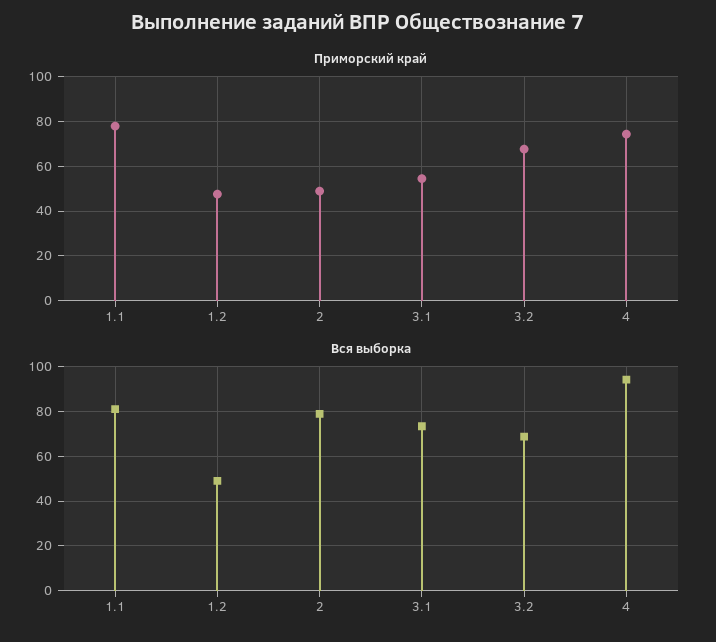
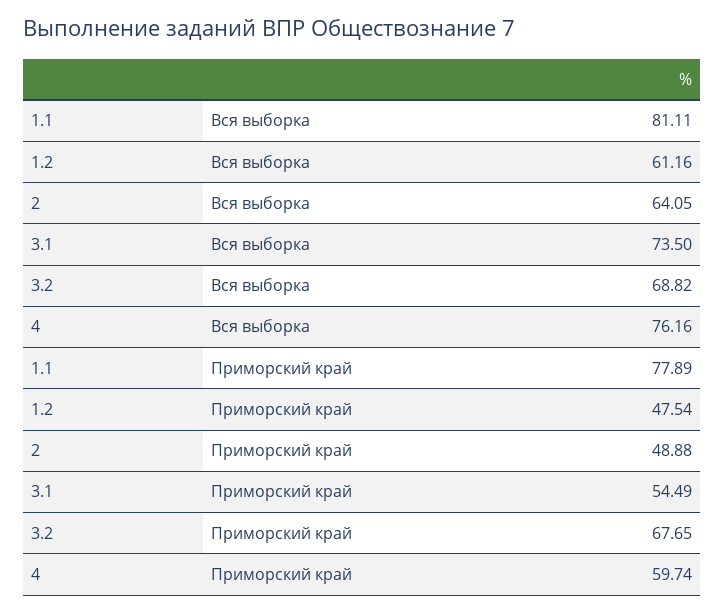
Приморский край, 4: 75 -> 59.74
Вся выборка, 1.2: 50 -> 61.16
Вся выборка, 2: 80 -> 64.05
Вся выборка, 4: 95 -> 76.16

